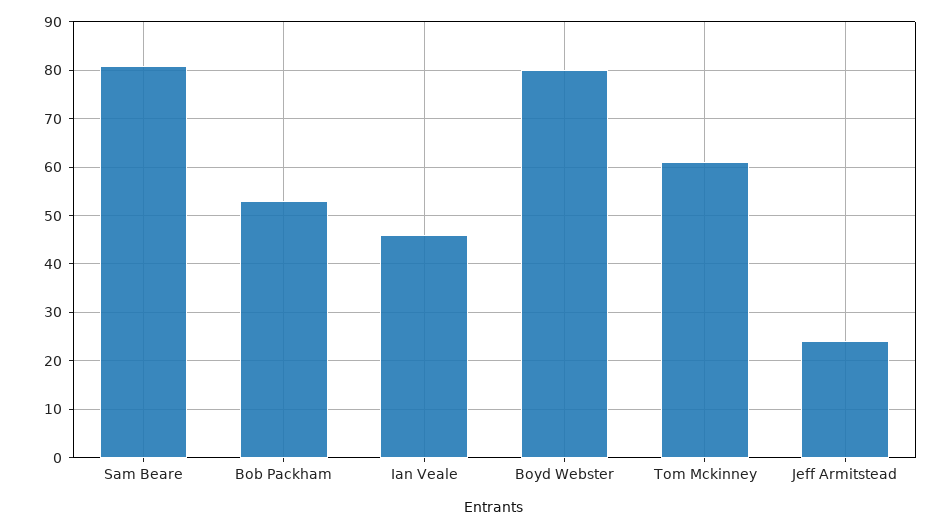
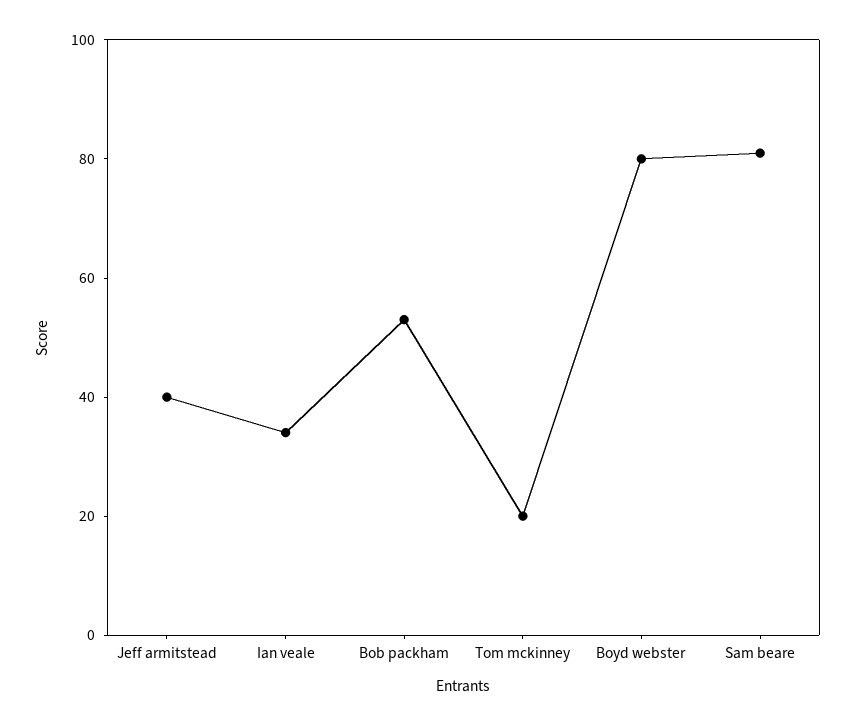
Ian Veale: 45 -> 35
Tom Mckinney: 60 -> 20
Jeff Armitstead: 25 -> 40

